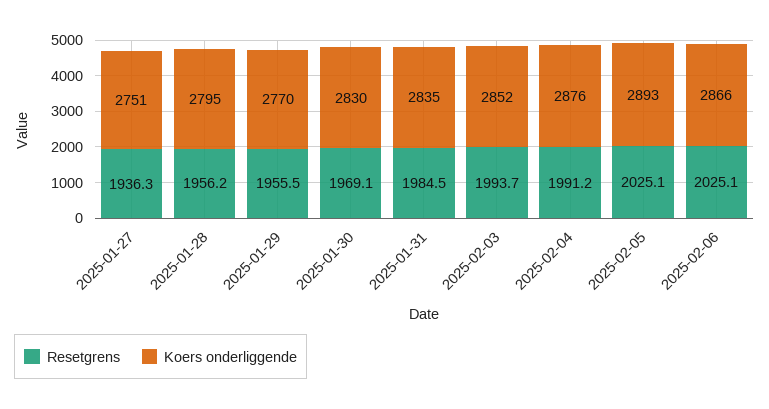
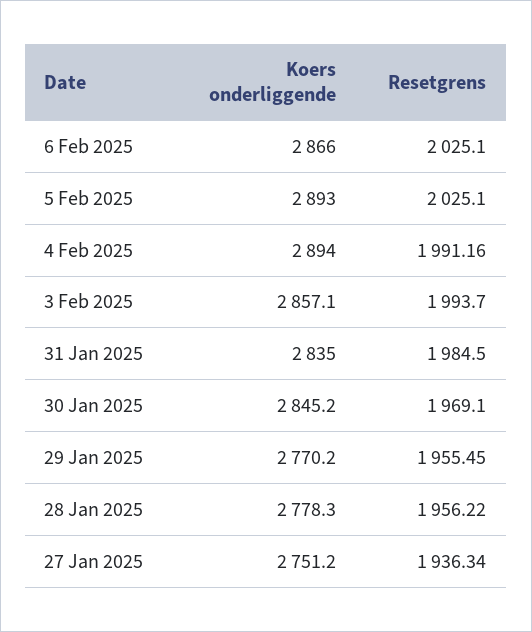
Koers onderliggende, 2025-01-28: 2795 -> 2778.3
Koers onderliggende, 2025-01-30: 2830 -> 2845.2
Koers onderliggende, 2025-02-03: 2852 -> 2857.1
Koers onderliggende, 2025-02-04: 2876 -> 2894

